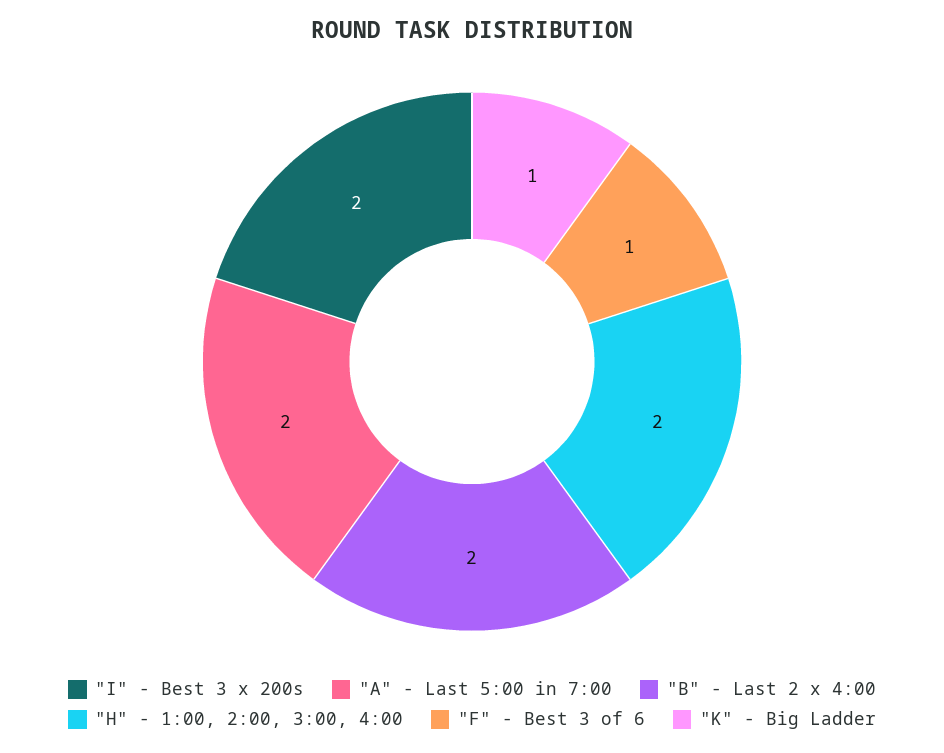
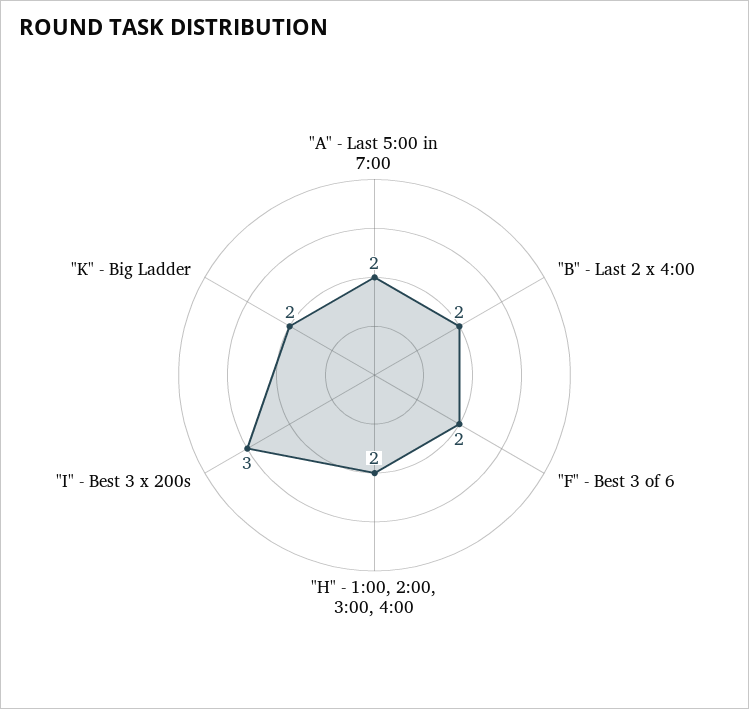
"I" - Best 3 x 200s: 2 -> 3
"F" - Best 3 of 6: 1 -> 2
"K" - Big Ladder: 1 -> 2

